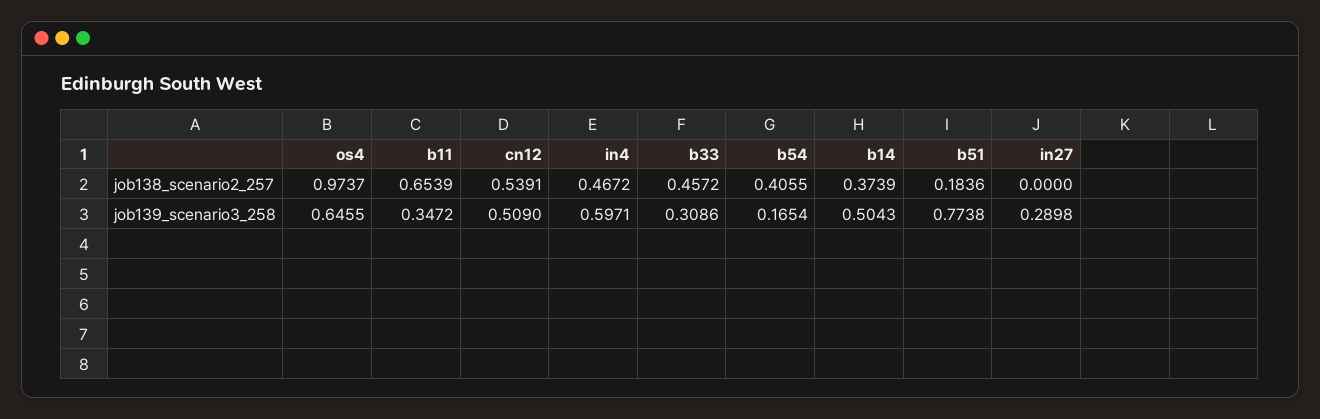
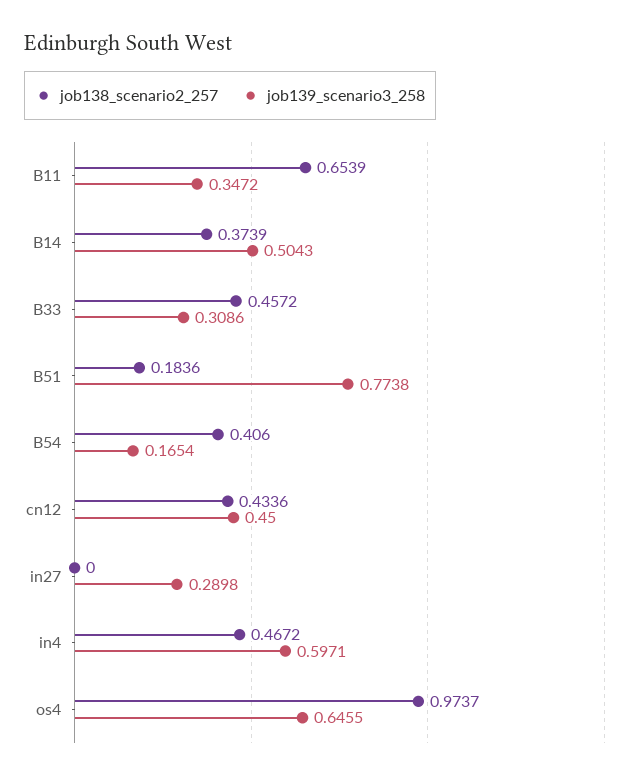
job138_scenario2_257, cn12: 0.5391 -> 0.4336
job138_scenario2_257, b54: 0.4055 -> 0.406
job139_scenario3_258, cn12: 0.509 -> 0.45

